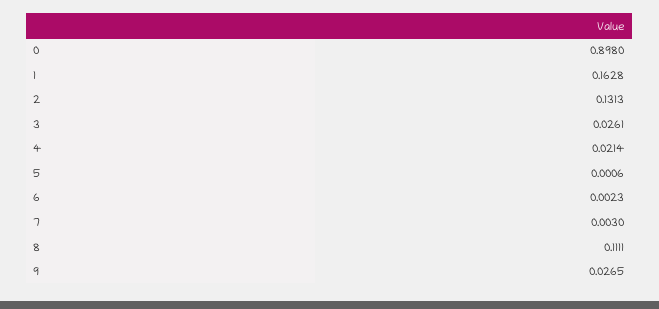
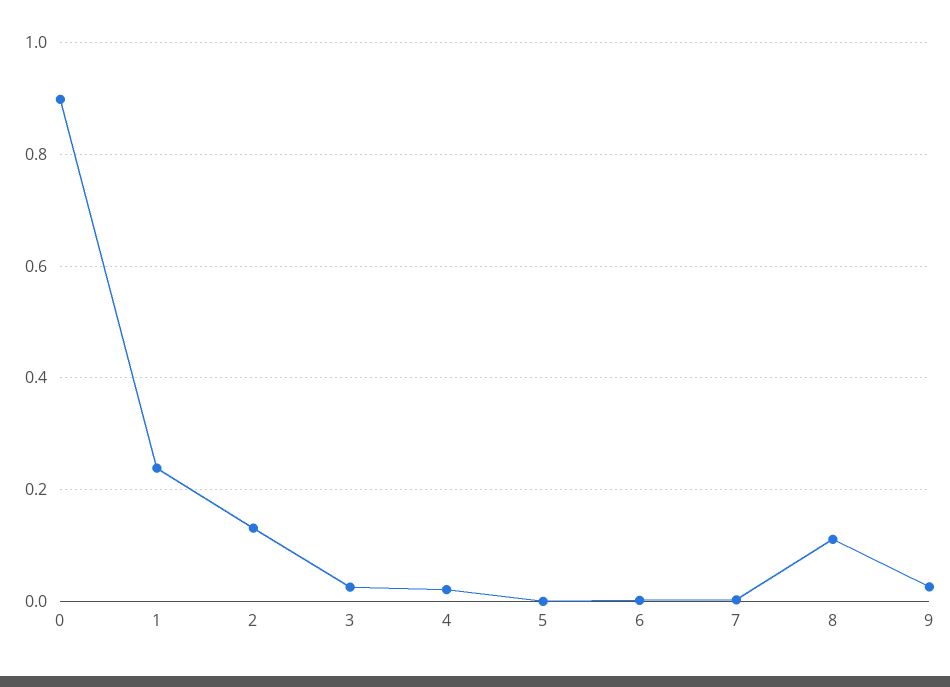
1: 0.1628 -> 0.24

